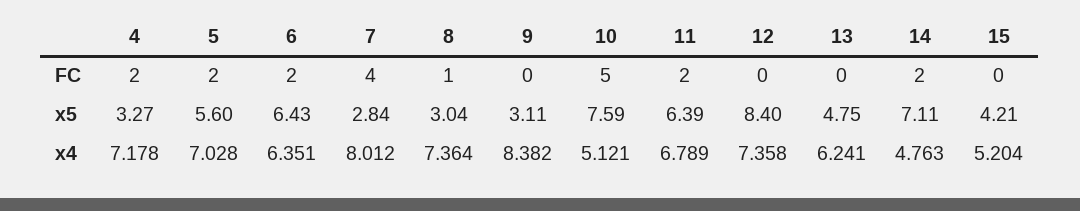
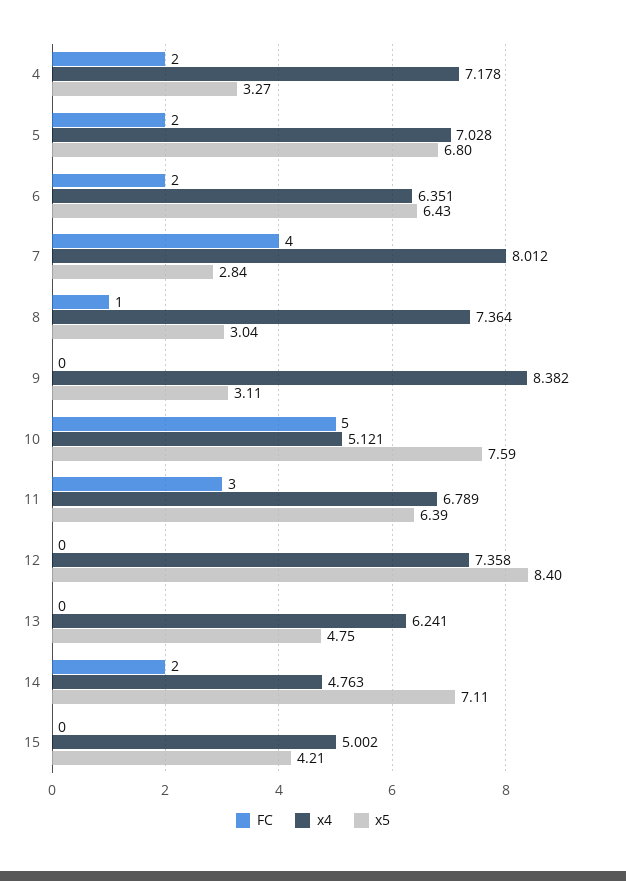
FC, 11: 2 -> 3
x5, 5: 5.6 -> 6.8
x4, 15: 5.204 -> 5.002

